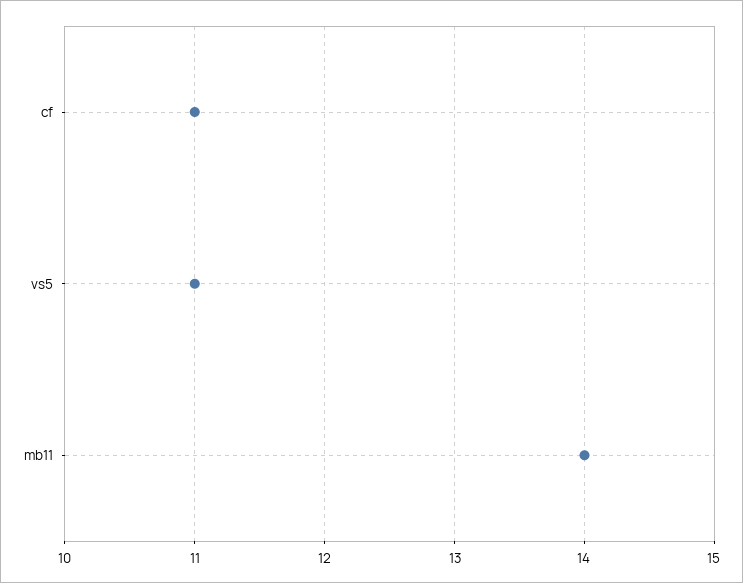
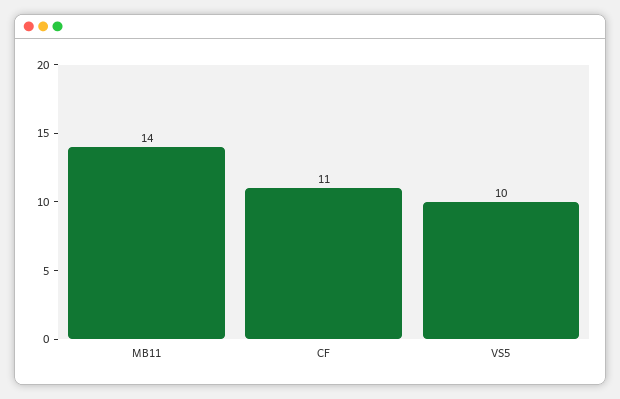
vs5: 11 -> 10

